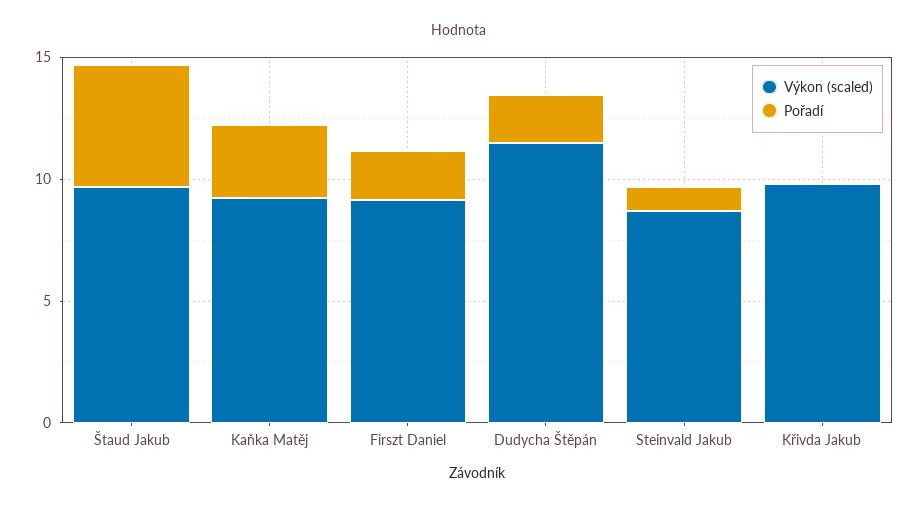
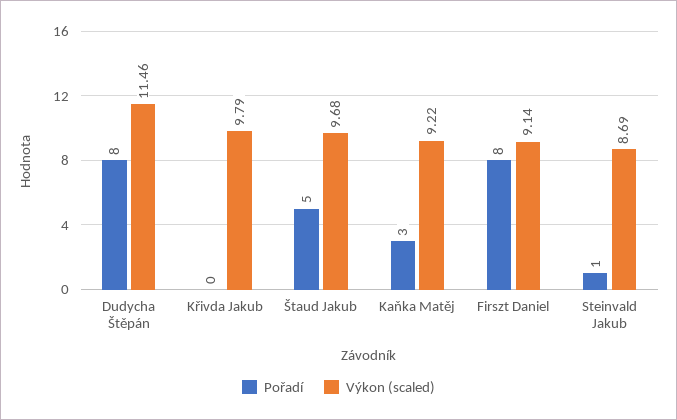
Pořadí, Firszt Daniel: 2 -> 8
Pořadí, Dudycha Štěpán: 2 -> 8

